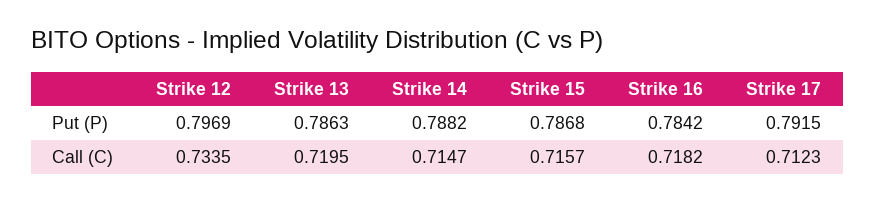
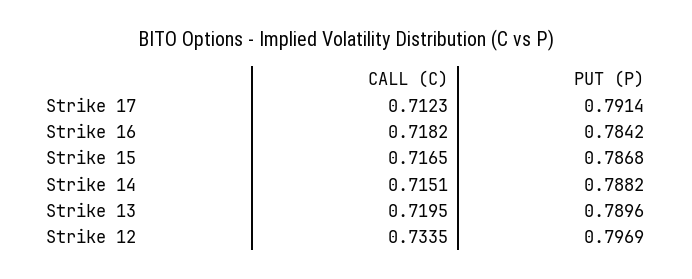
Strike 13, Put (P): 0.7863 -> 0.7896
Strike 17, Put (P): 0.7915 -> 0.7914
Strike 14, Call (C): 0.7147 -> 0.7151
Strike 15, Call (C): 0.7157 -> 0.7165

